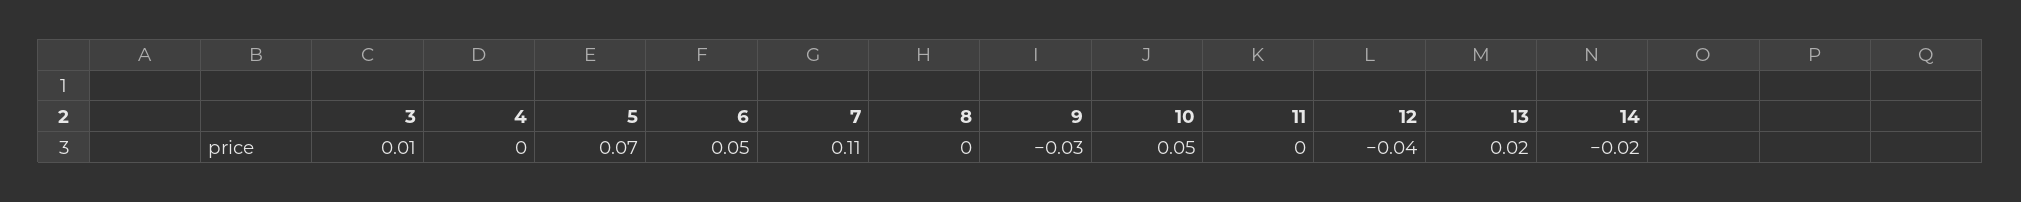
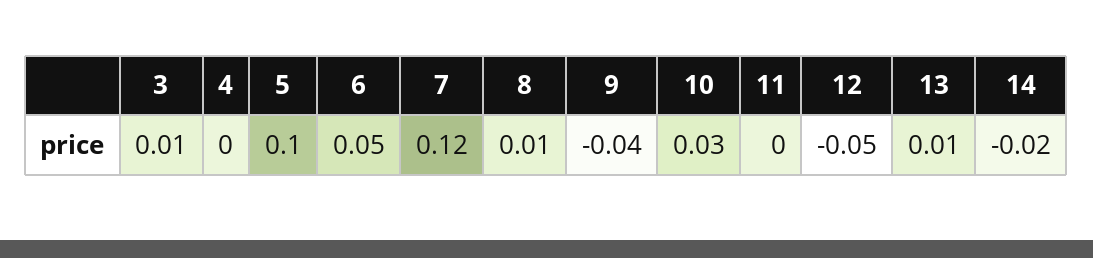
5: 0.07 -> 0.1
7: 0.11 -> 0.12
8: 0 -> 0.01
9: -0.03 -> -0.04
10: 0.05 -> 0.03
12: -0.04 -> -0.05
13: 0.02 -> 0.01

